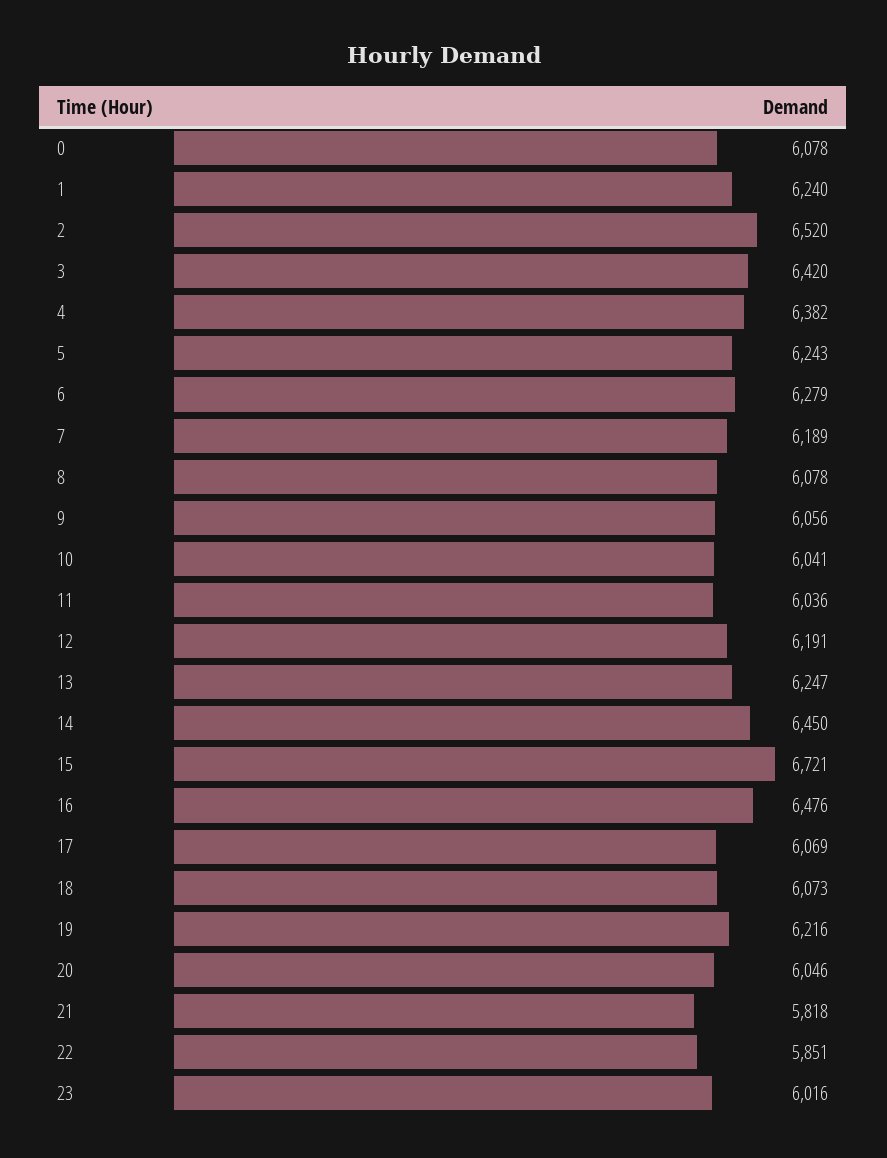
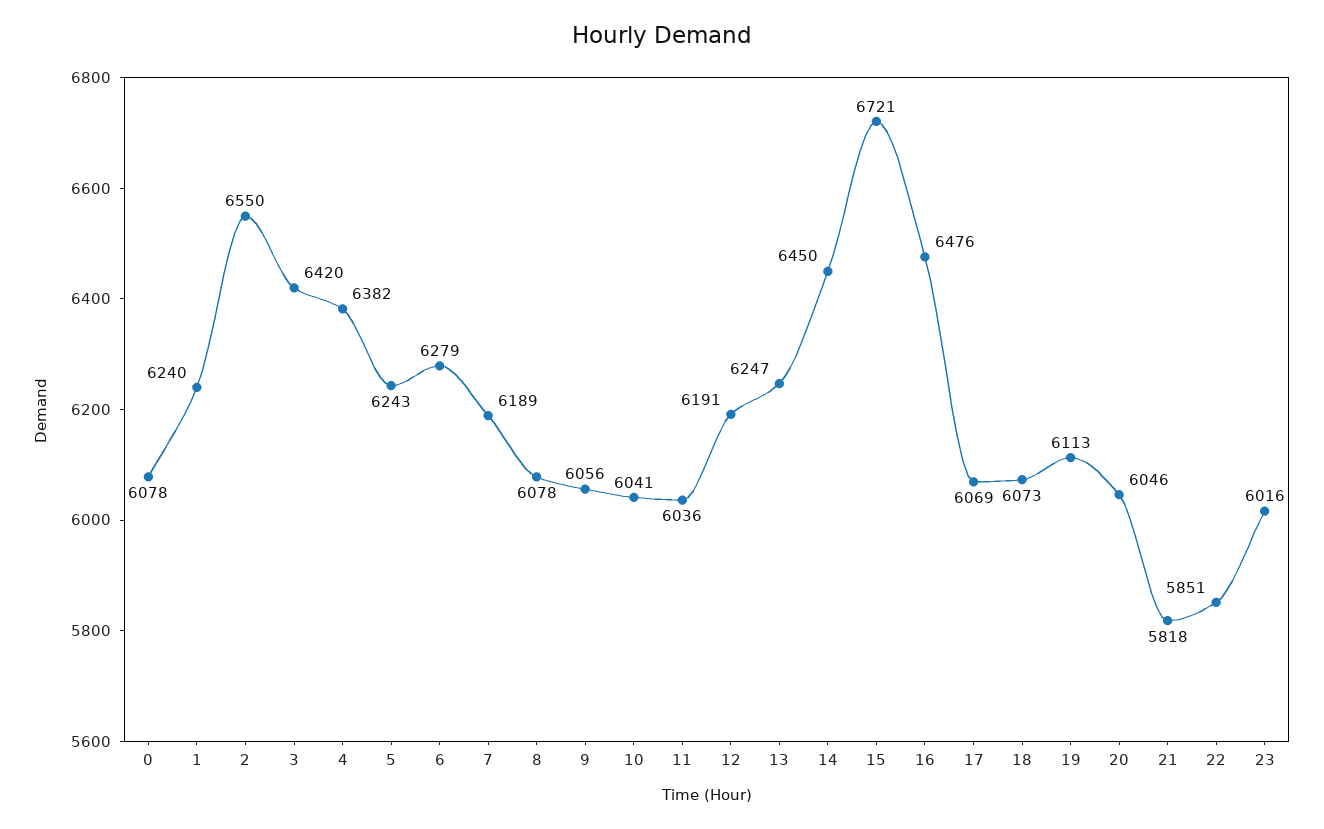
2: 6520 -> 6550
19: 6216 -> 6113

